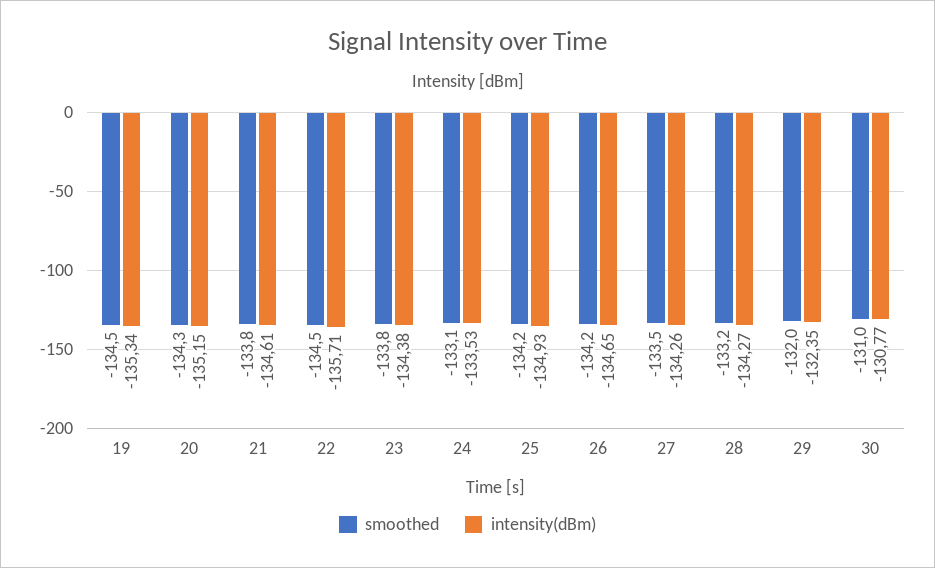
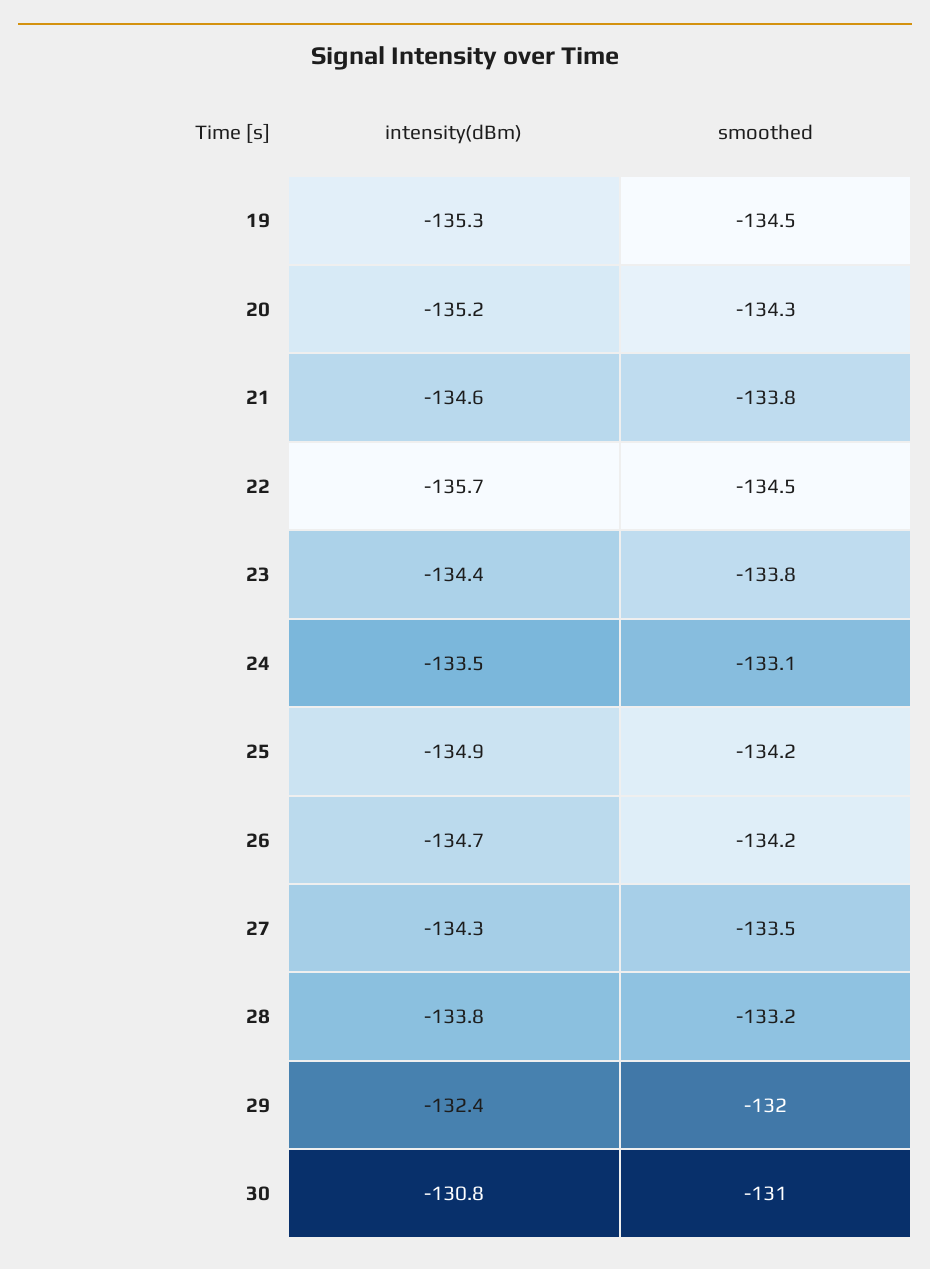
intensity(dBm), 28: -134.27 -> -133.8

